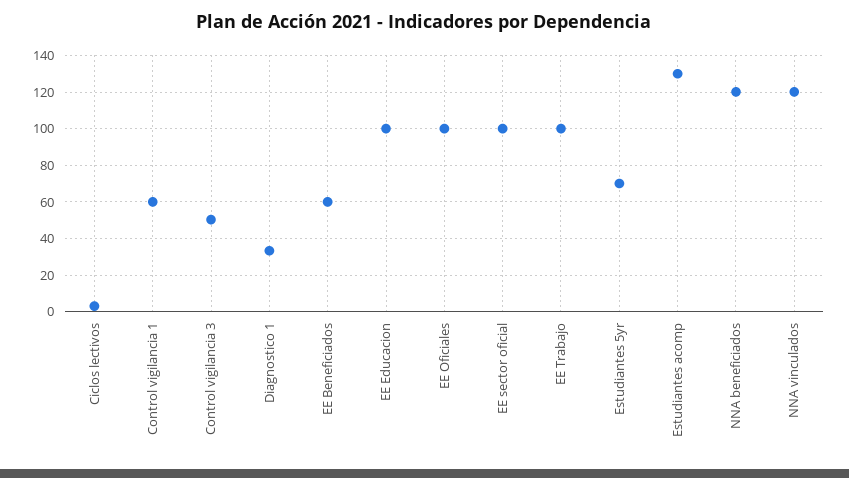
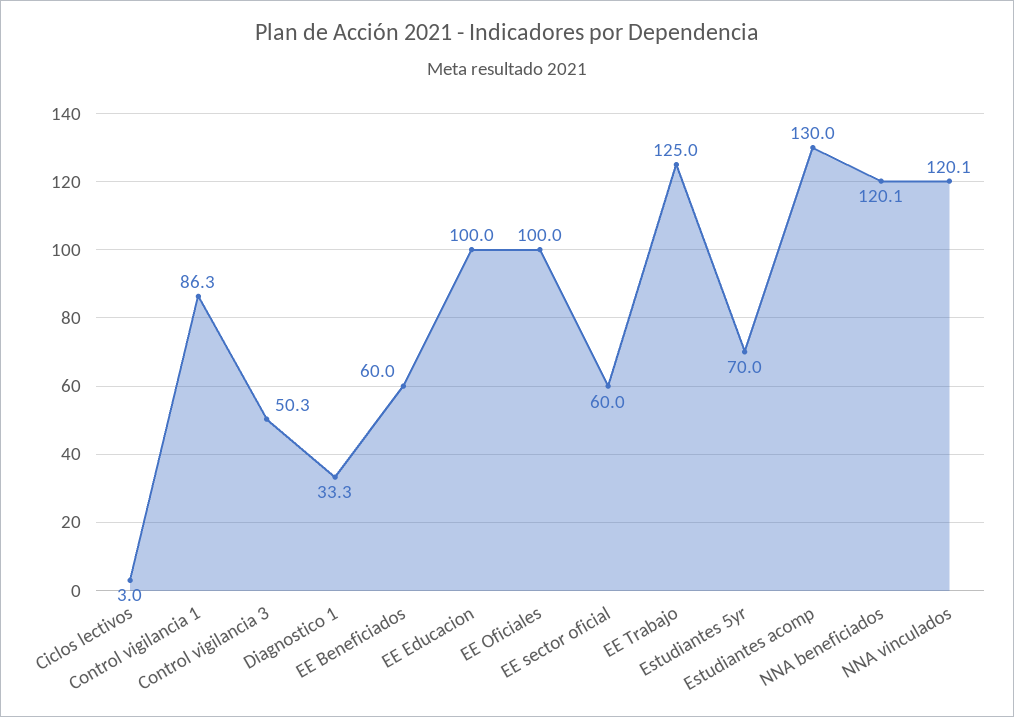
Control vigilancia 1: 60 -> 86.3
EE sector oficial: 100 -> 60
EE Trabajo: 100 -> 125

